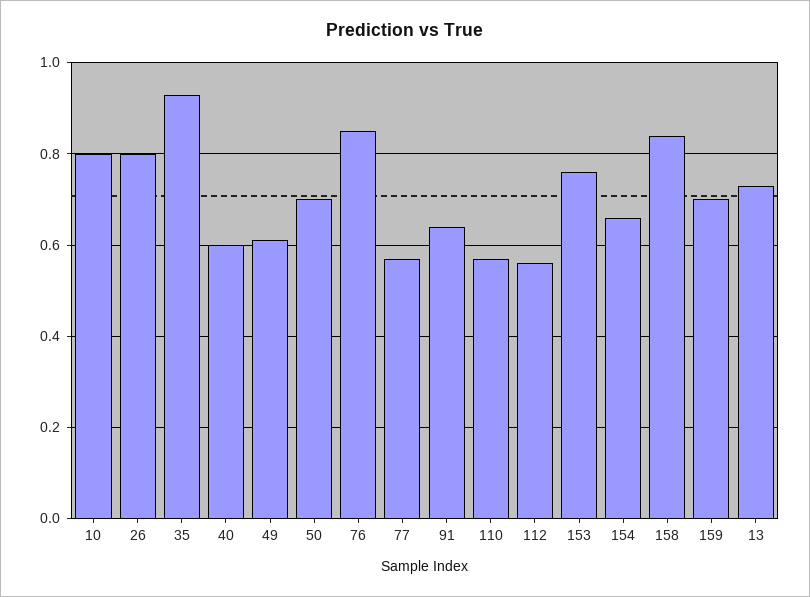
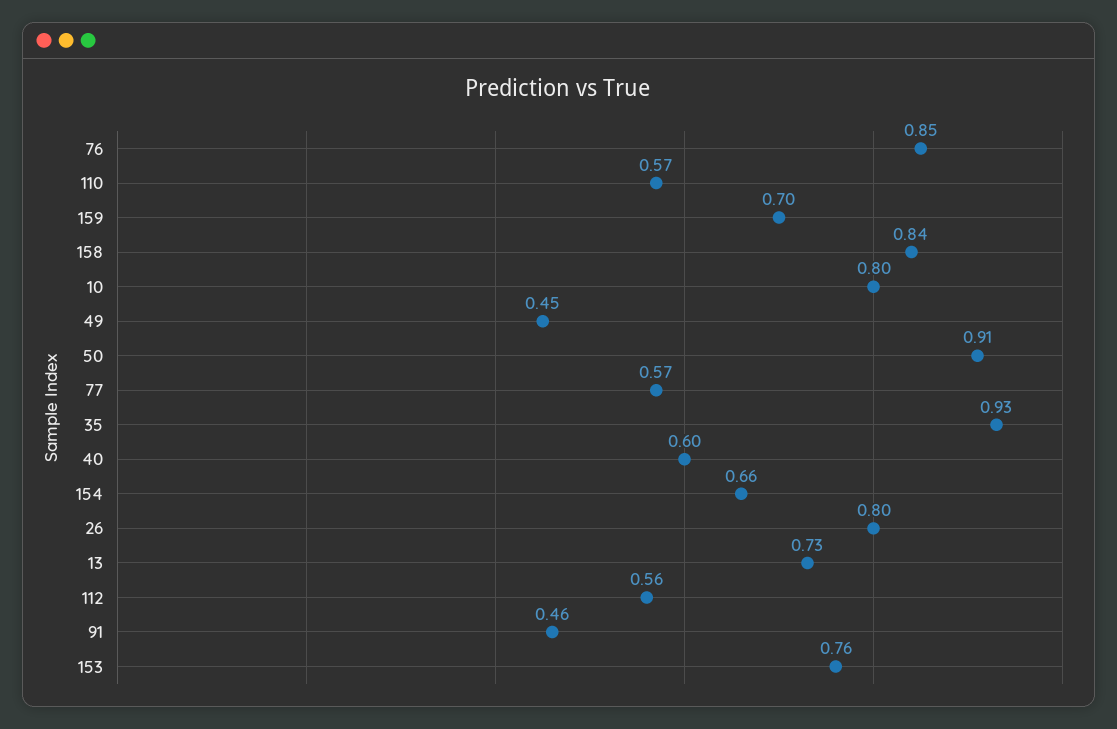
49: 0.6 -> 0.45
50: 0.7 -> 0.91
91: 0.65 -> 0.46

